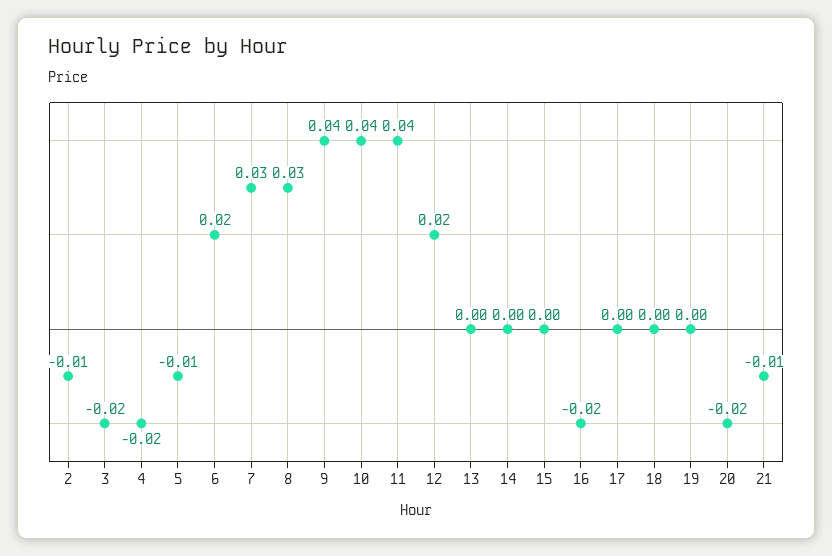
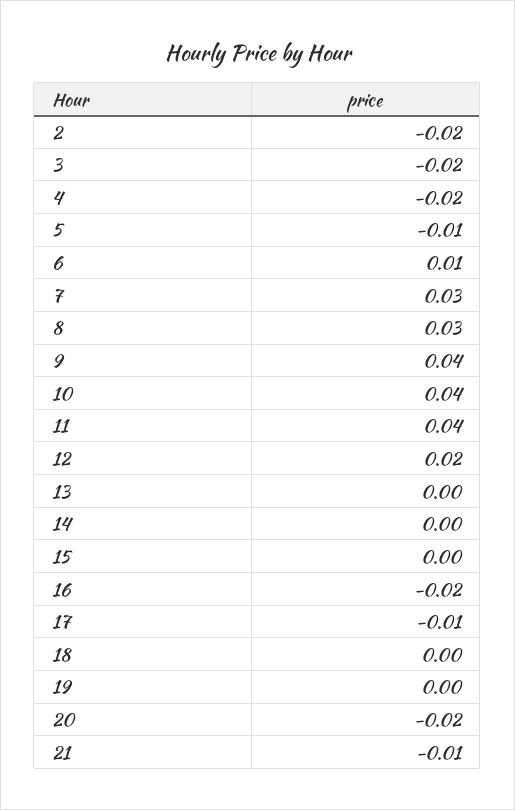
2: -0.01 -> -0.02
6: 0.02 -> 0.01
17: 0 -> -0.01

